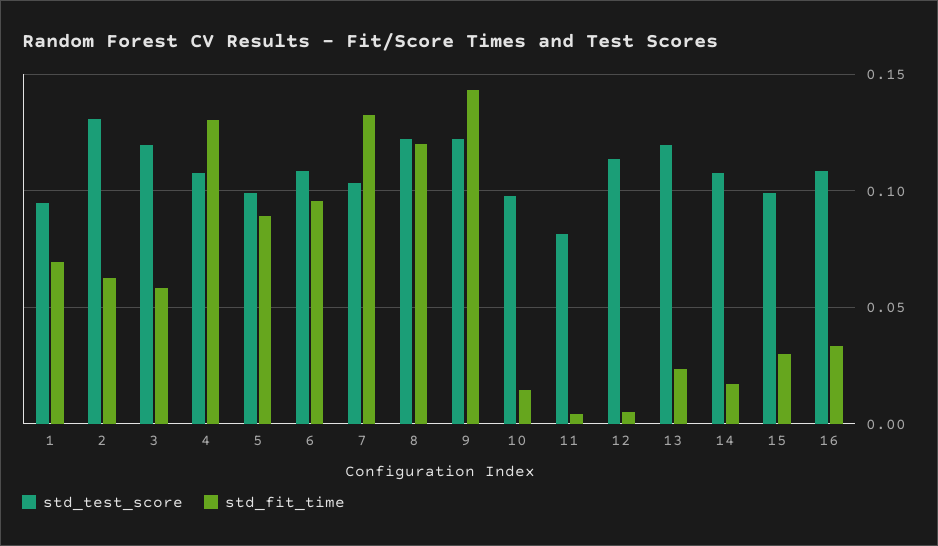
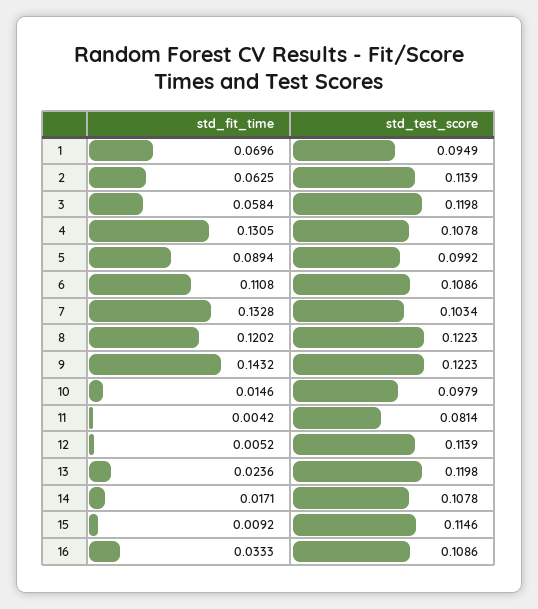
std_test_score, 2: 0.13 -> 0.1139
std_fit_time, 6: 0.095 -> 0.1108
std_test_score, 15: 0.1 -> 0.1146
std_fit_time, 15: 0.03 -> 0.0092

